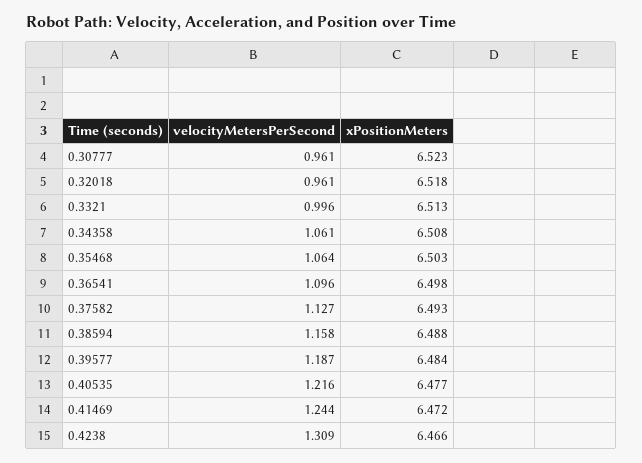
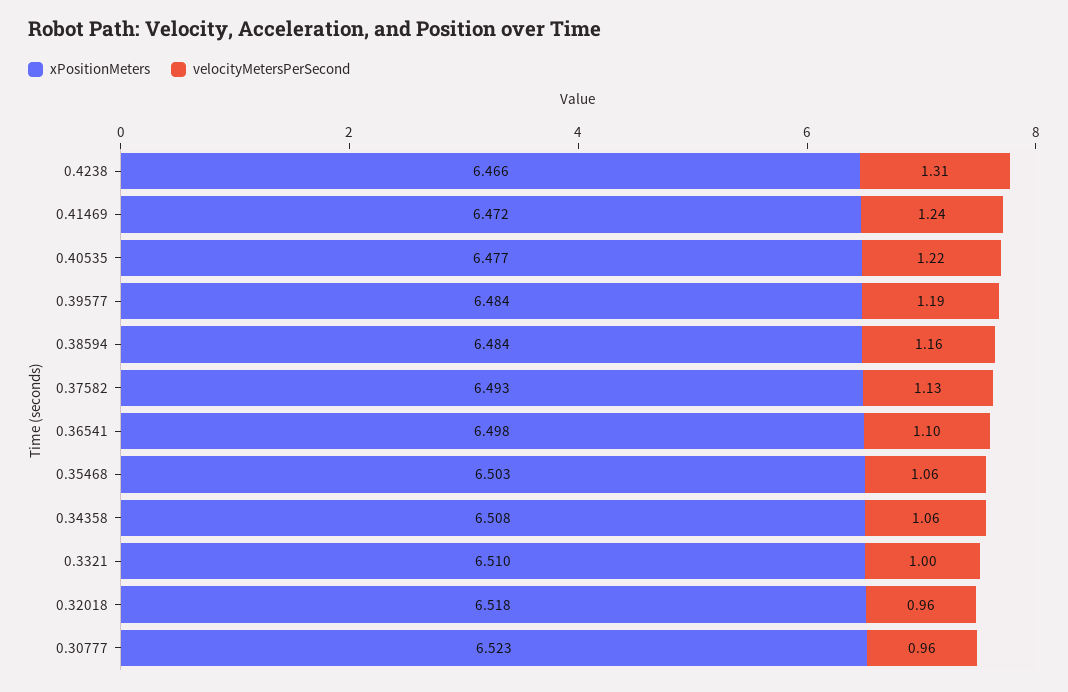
xPositionMeters, 0.3321: 6.513 -> 6.51
xPositionMeters, 0.38594: 6.488 -> 6.484

